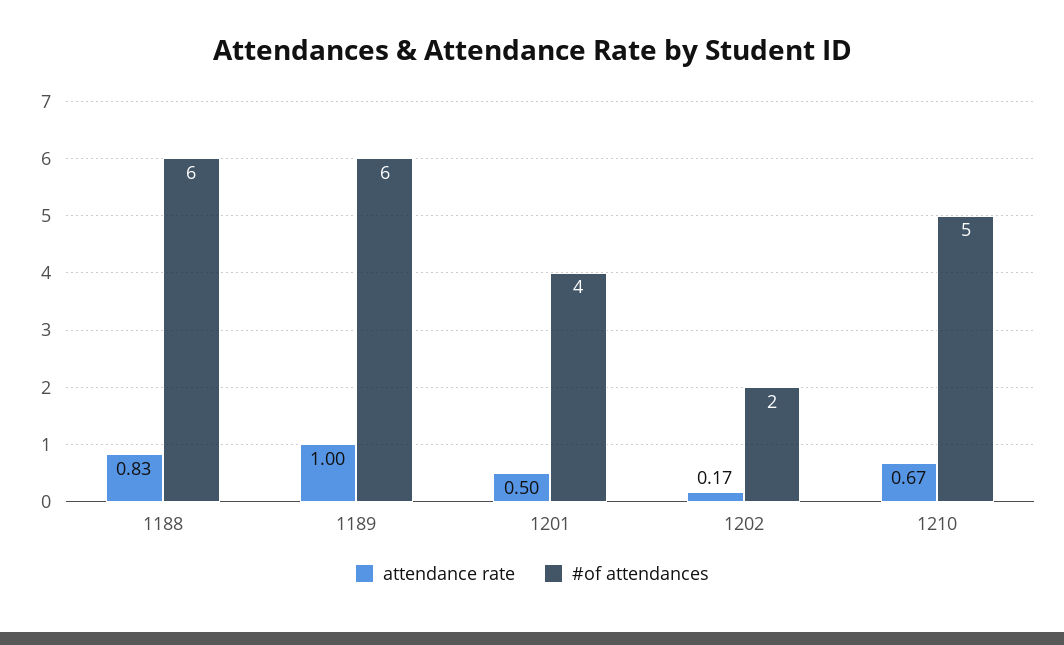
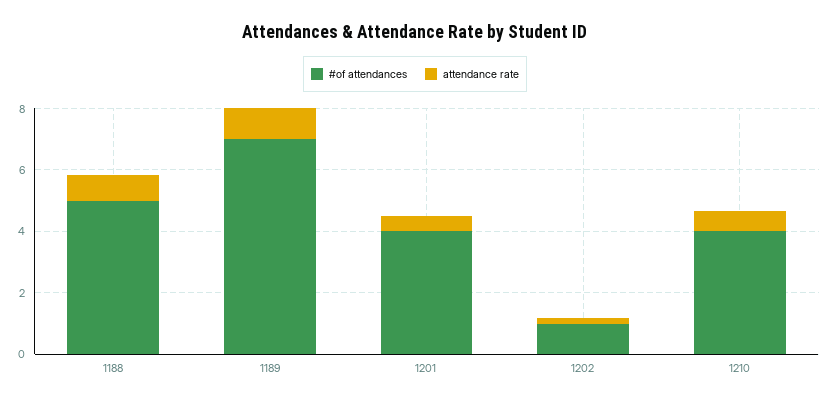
#of attendances, 1188: 6 -> 5
#of attendances, 1189: 6 -> 7
#of attendances, 1202: 2 -> 1
#of attendances, 1210: 5 -> 4

